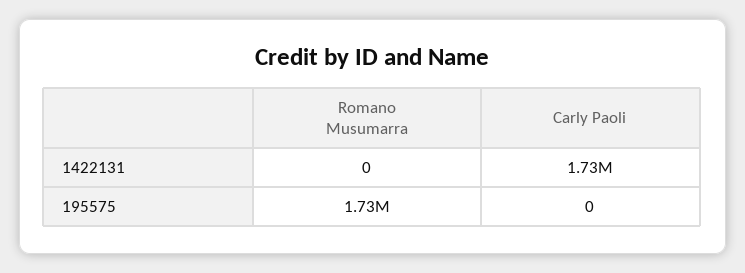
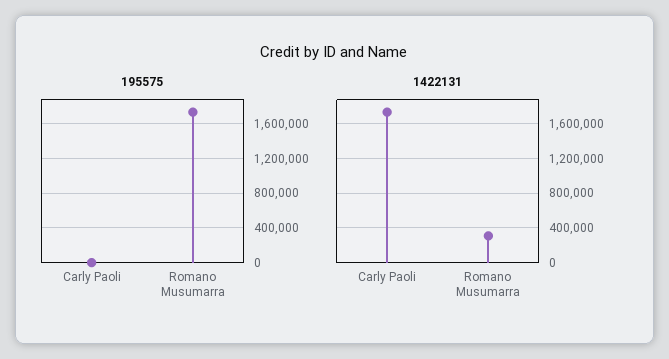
1422131, Romano Musumarra: 0 -> 300000

